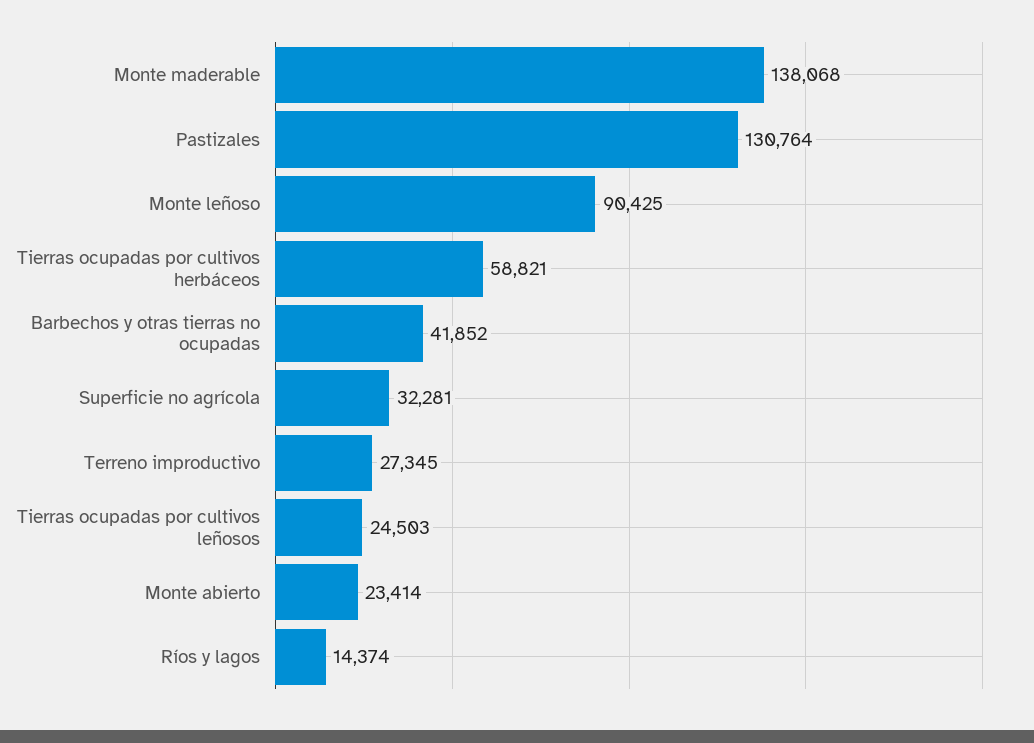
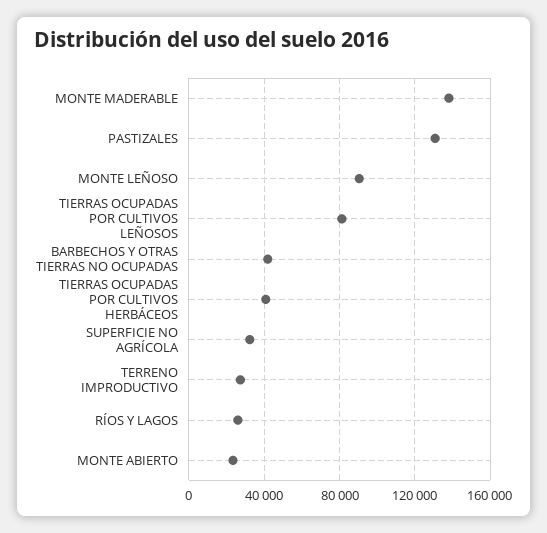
Tierras ocupadas por cultivos herbáceos: 58821 -> 40000
Tierras ocupadas por cultivos leñosos: 24503 -> 80000
Ríos y lagos: 14374 -> 25000

